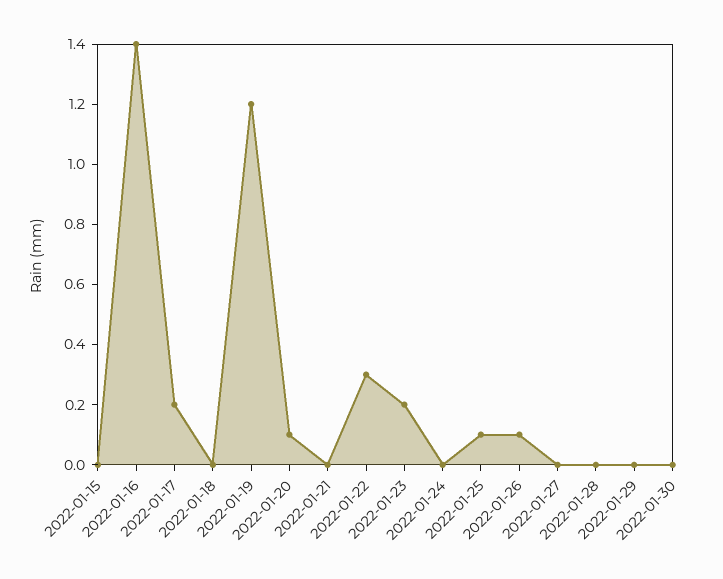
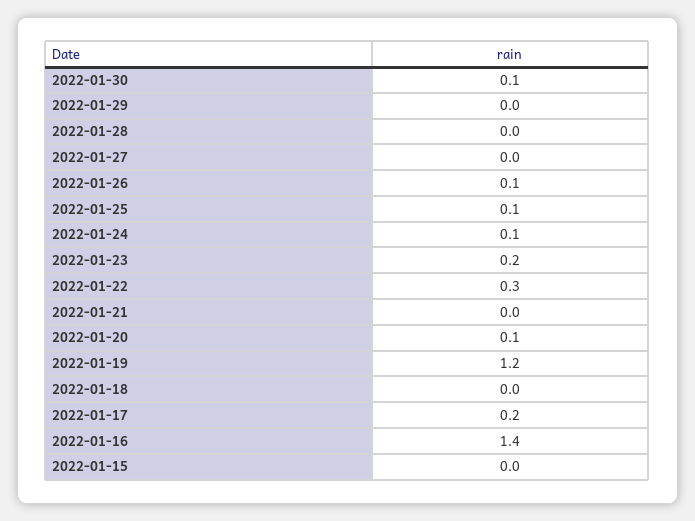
2022-01-24: 0 -> 0.1
2022-01-30: 0 -> 0.1

